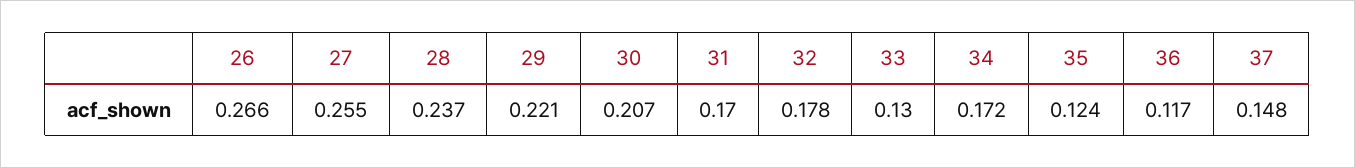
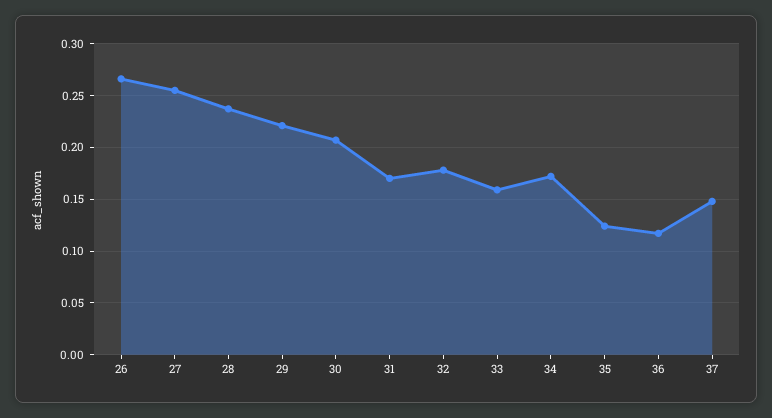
33: 0.13 -> 0.16

